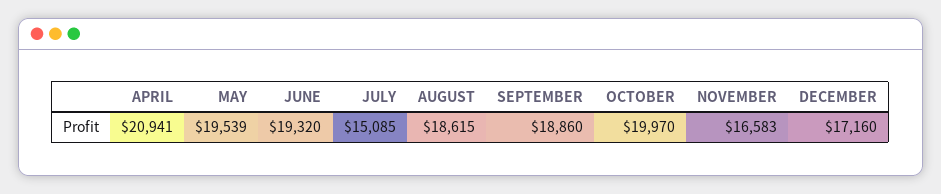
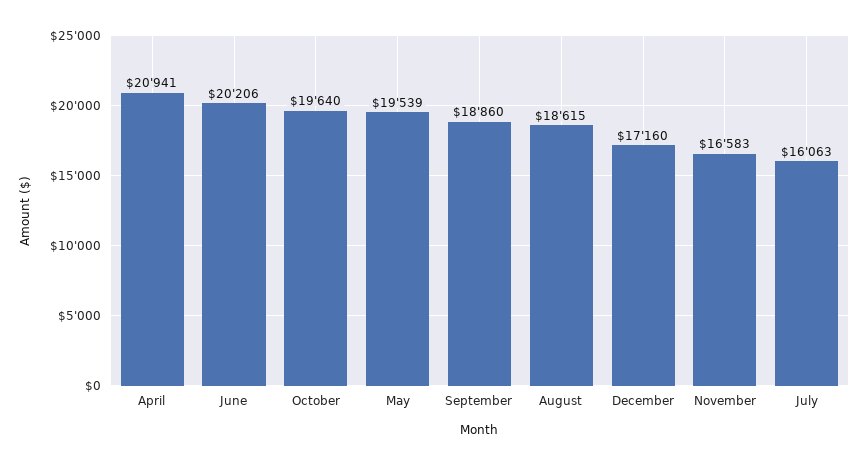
JUNE: 19320 -> 20206
JULY: 15085 -> 16063
OCTOBER: 19970 -> 19640

